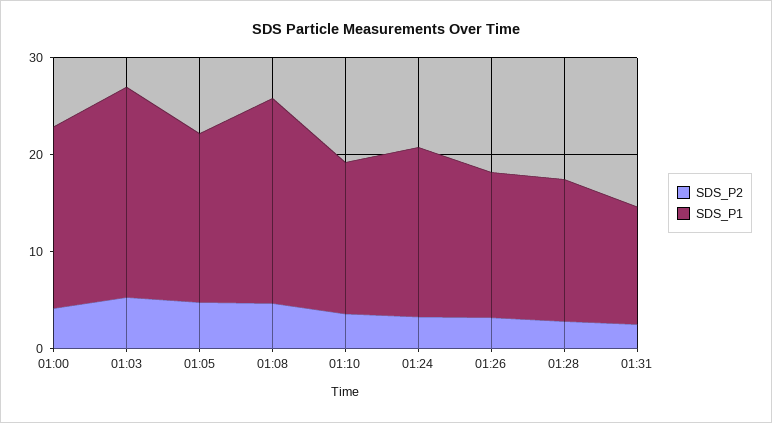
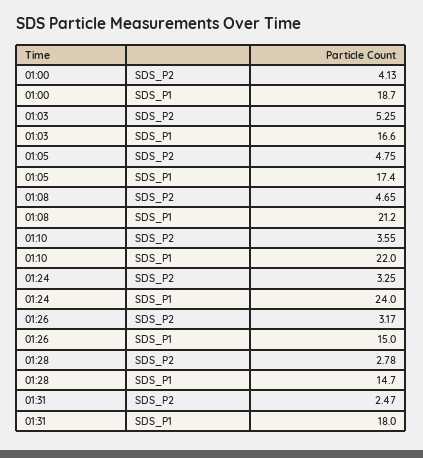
SDS_P1, 01:03: 22 -> 16.6
SDS_P1, 01:10: 16 -> 22
SDS_P1, 01:24: 18 -> 24
SDS_P1, 01:31: 12 -> 18

